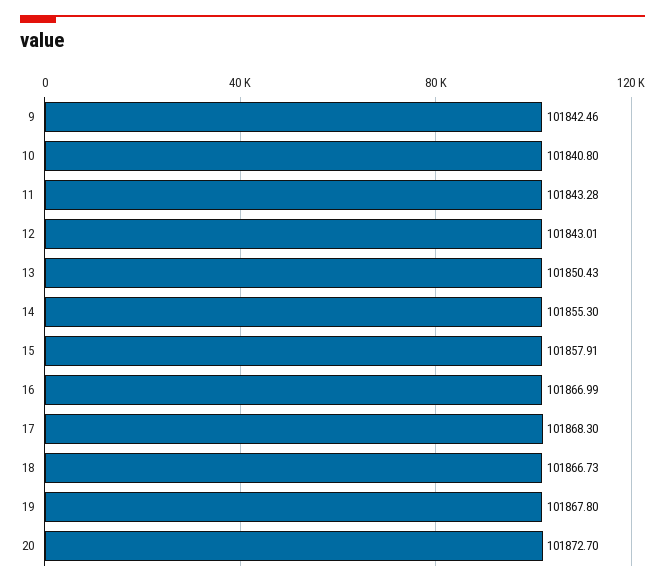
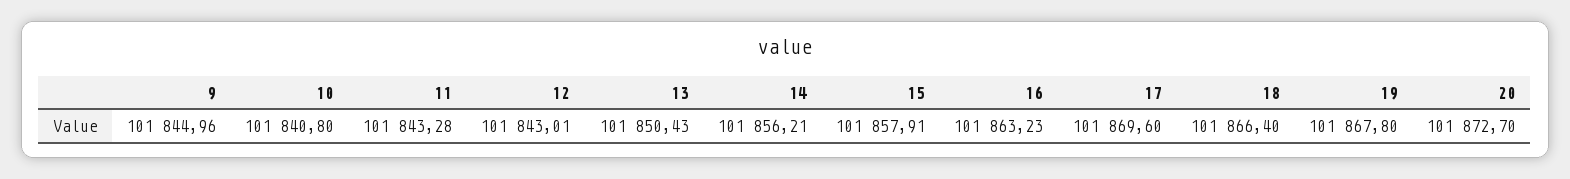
9: 101842.46 -> 101844.96
14: 101855.3 -> 101856.21
16: 101866.99 -> 101863.23
17: 101868.3 -> 101869.6
18: 101866.73 -> 101866.4

